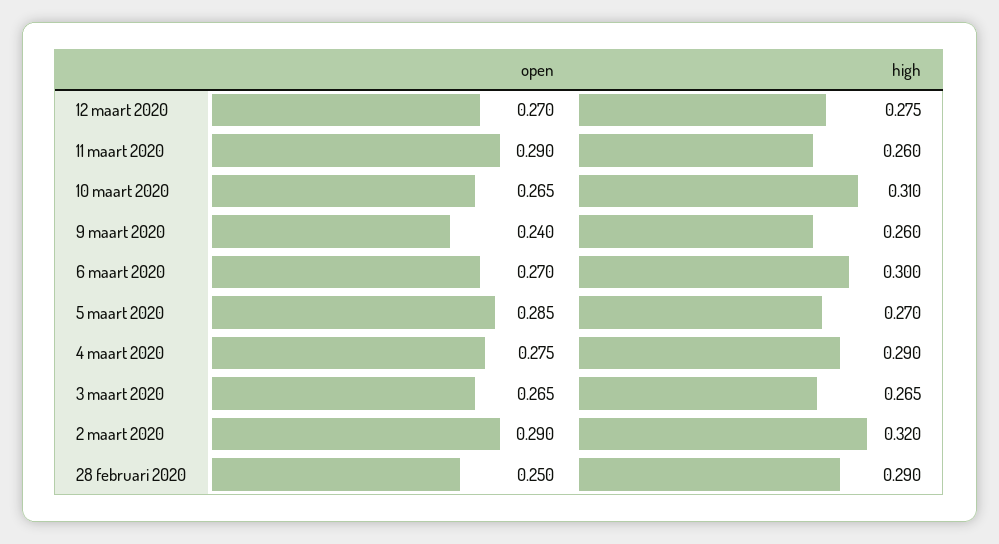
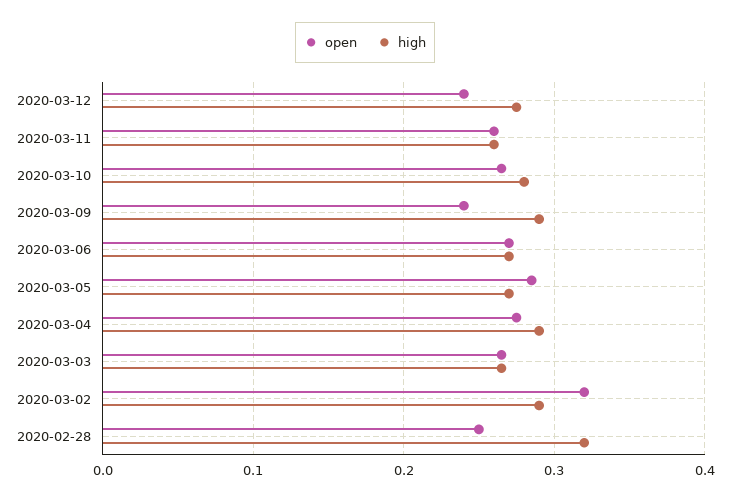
open, 12 maart 2020: 0.27 -> 0.24
open, 11 maart 2020: 0.29 -> 0.26
high, 10 maart 2020: 0.31 -> 0.28
high, 9 maart 2020: 0.26 -> 0.29
high, 6 maart 2020: 0.3 -> 0.27
open, 2 maart 2020: 0.29 -> 0.32
high, 2 maart 2020: 0.32 -> 0.29
high, 28 februari 2020: 0.29 -> 0.32

